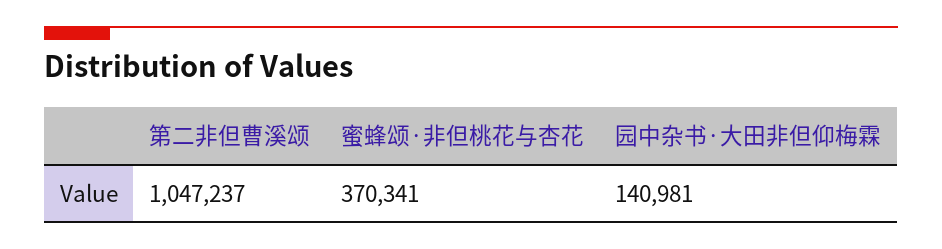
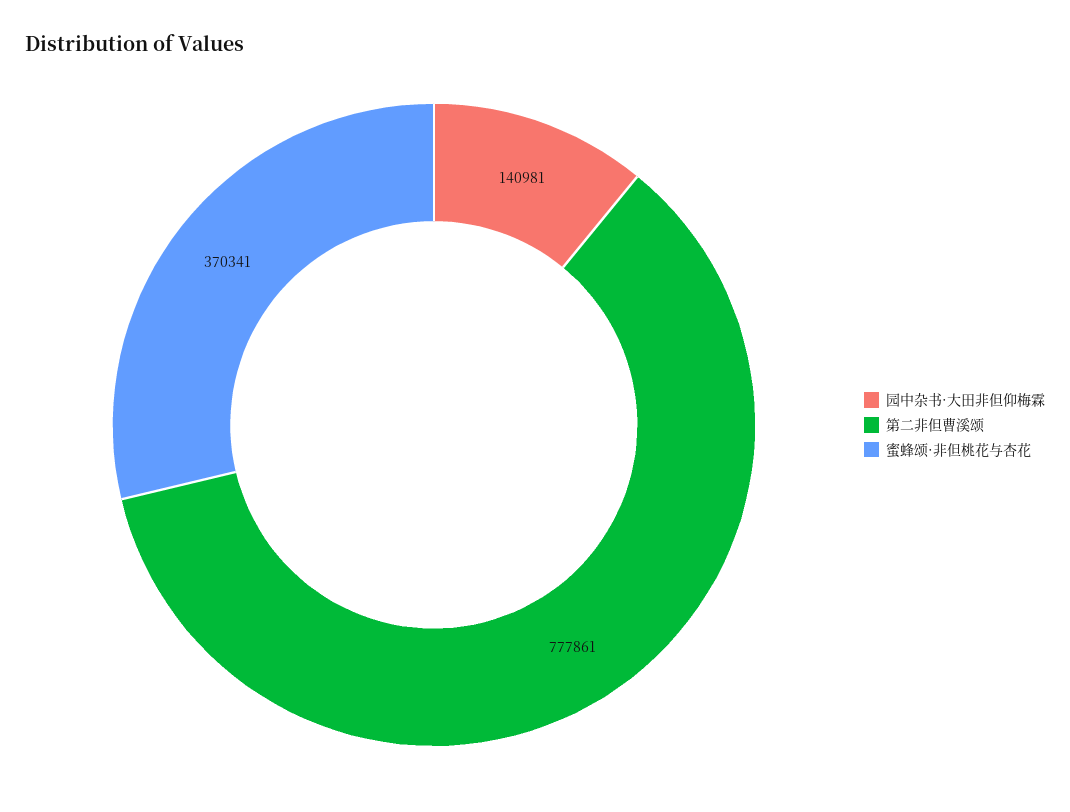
第二非但曹溪颂: 1047237 -> 777861

